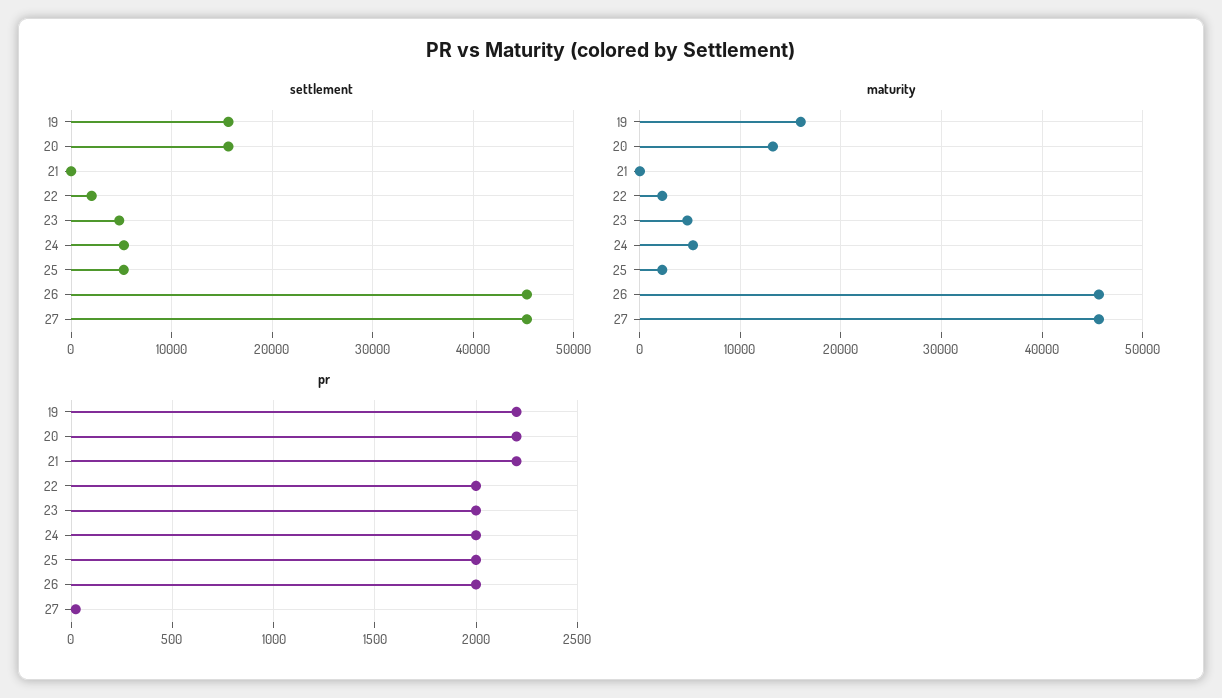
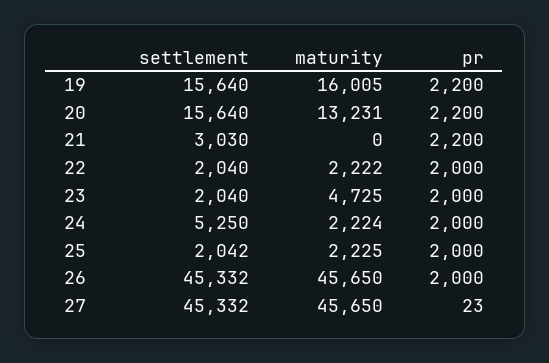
settlement, 21: 0 -> 3030
settlement, 23: 5000 -> 2040
settlement, 25: 5000 -> 2042
maturity, 24: 5000 -> 2224

